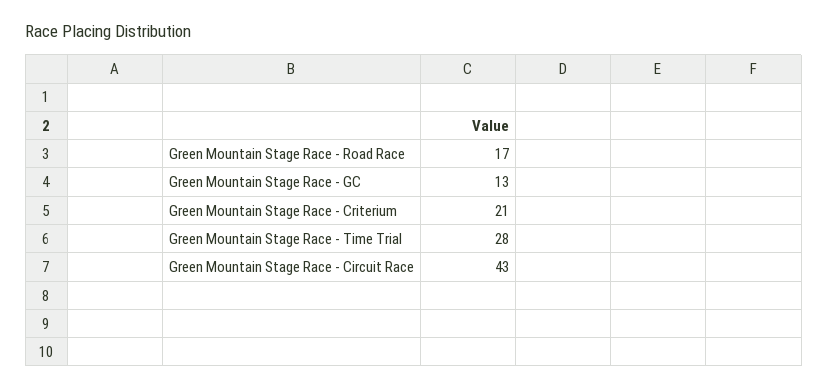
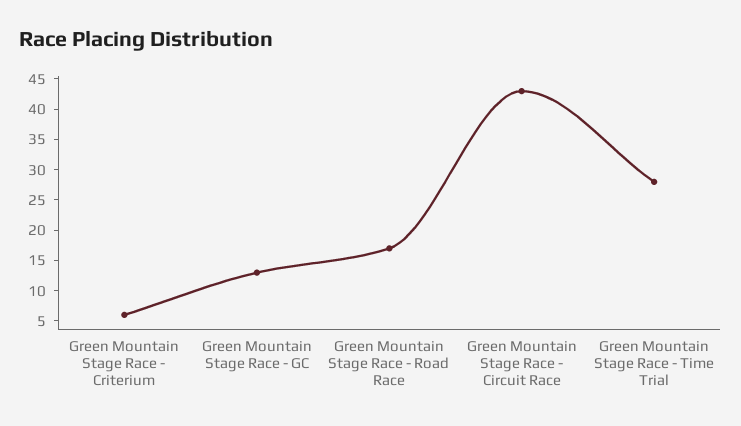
Green Mountain Stage Race - Criterium: 21 -> 5

